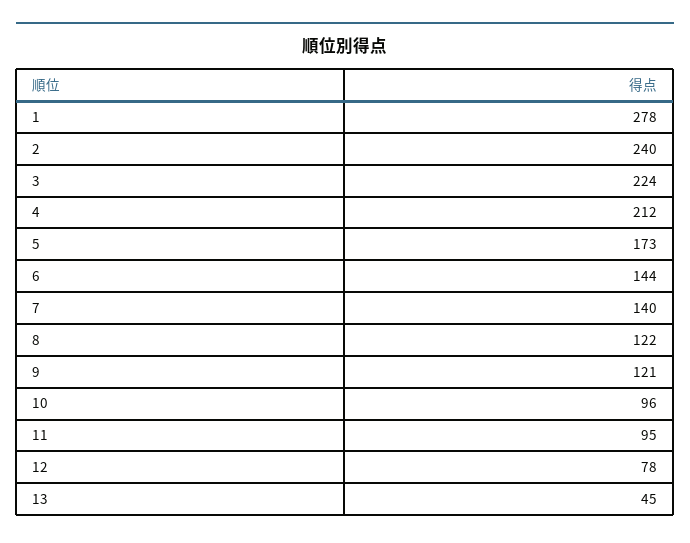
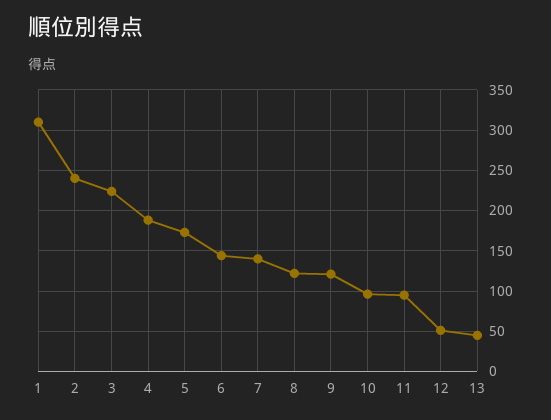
1: 278 -> 310
4: 212 -> 190
12: 78 -> 50

